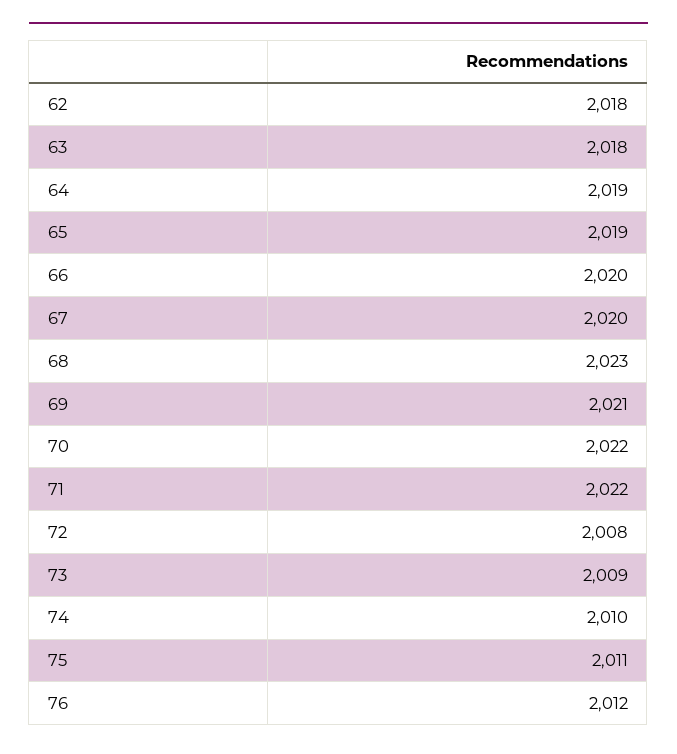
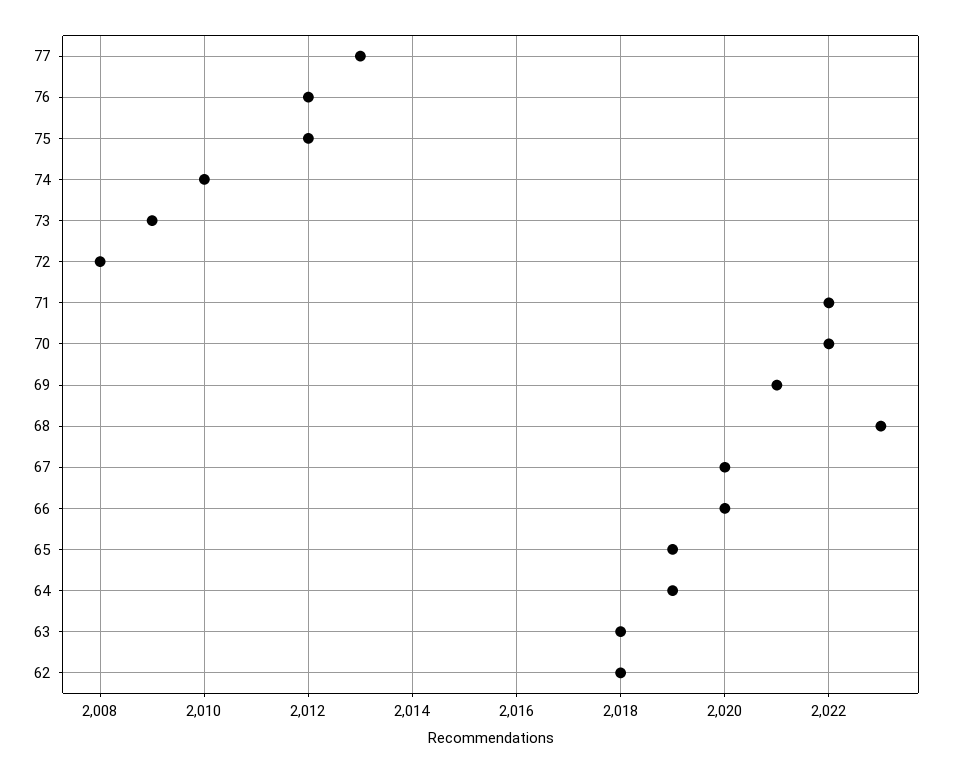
75: 2011 -> 2012
77: none -> 2013

